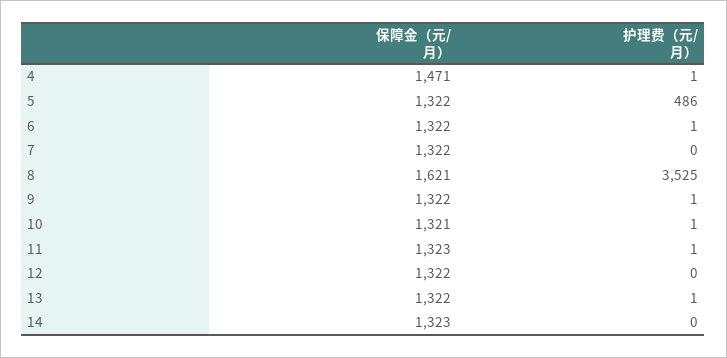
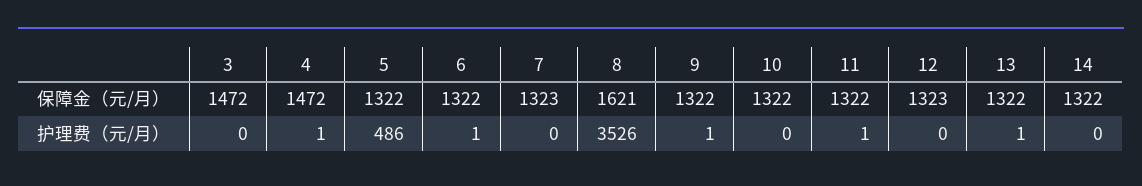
保障金（元/月）, 4: 1471 -> 1472
保障金（元/月）, 7: 1322 -> 1323
护理费（元/月）, 8: 3525 -> 3526
保障金（元/月）, 10: 1321 -> 1322
护理费（元/月）, 10: 1 -> 0
保障金（元/月）, 11: 1323 -> 1322
保障金（元/月）, 12: 1322 -> 1323
保障金（元/月）, 14: 1323 -> 1322
保障金（元/月）, 3: none -> 1472
护理费（元/月）, 3: none -> 0

